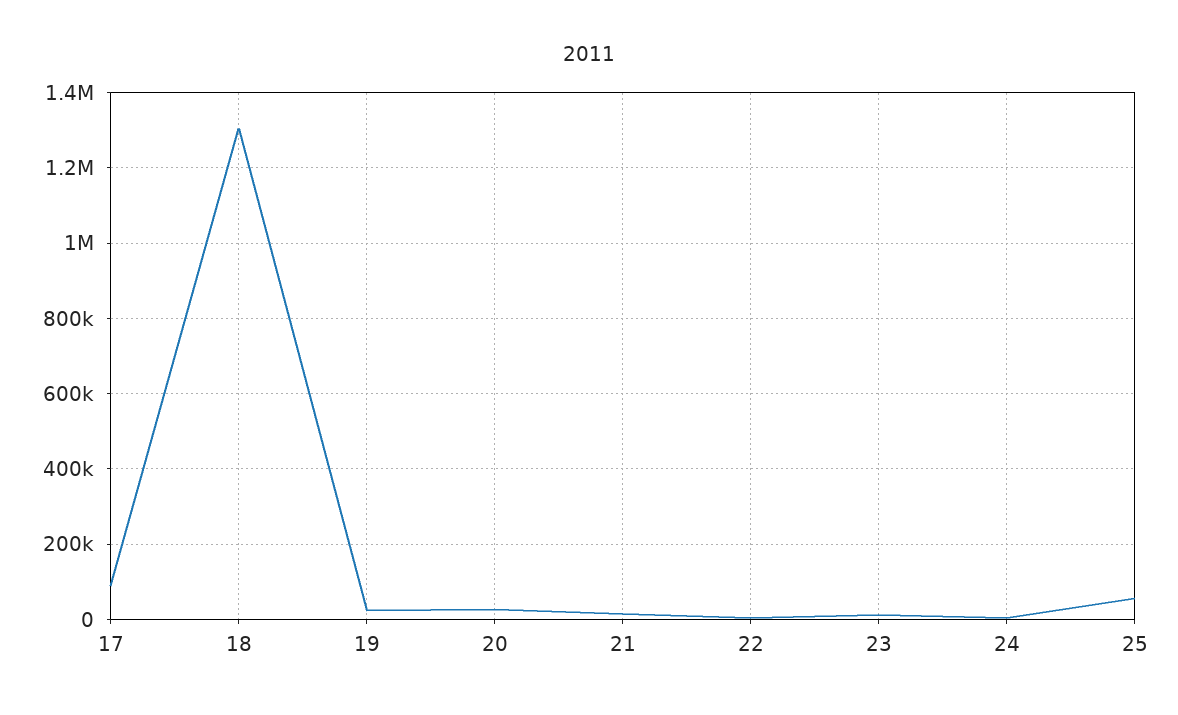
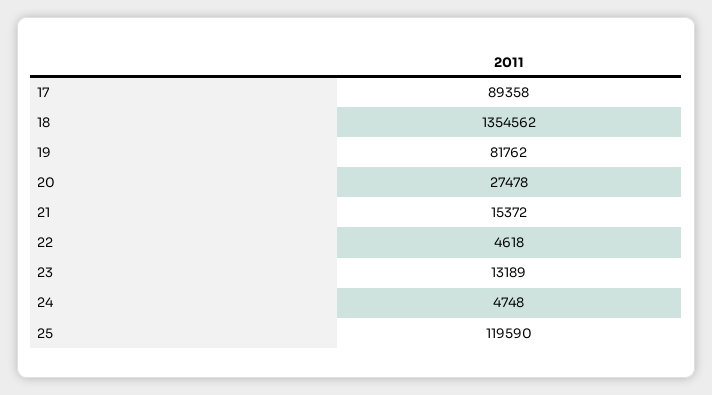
18: 1300000 -> 1354562
19: 20000 -> 81762
25: 60000 -> 119590

